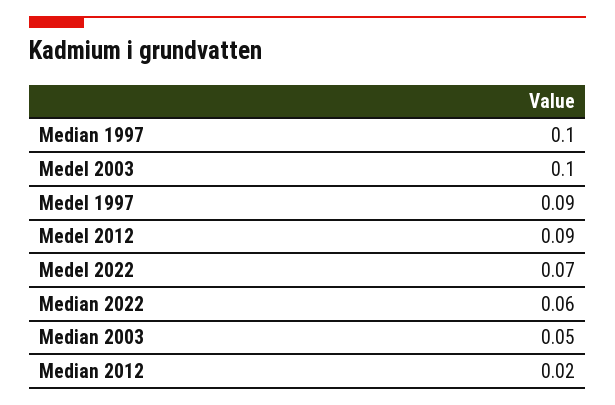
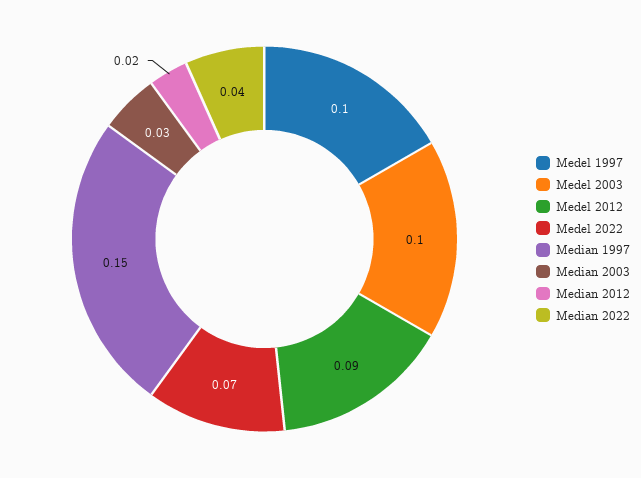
Median 1997: 0.1 -> 0.15
Medel 1997: 0.09 -> 0.1
Median 2022: 0.06 -> 0.04
Median 2003: 0.05 -> 0.03

